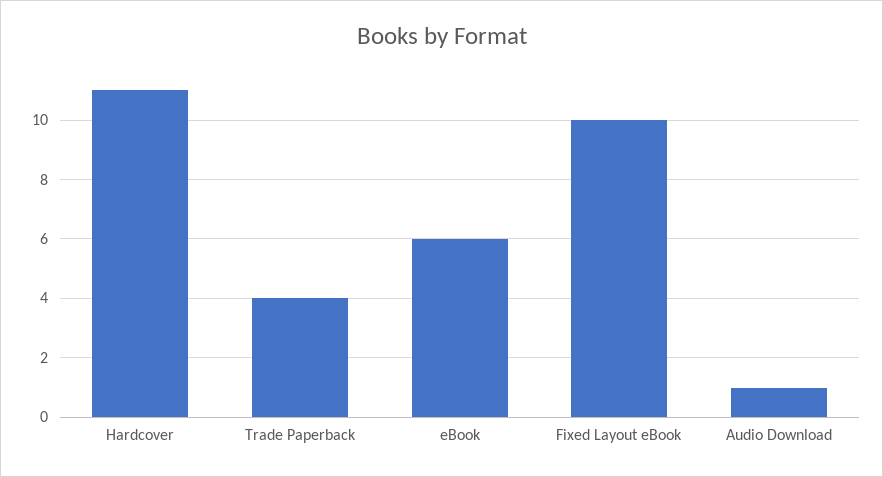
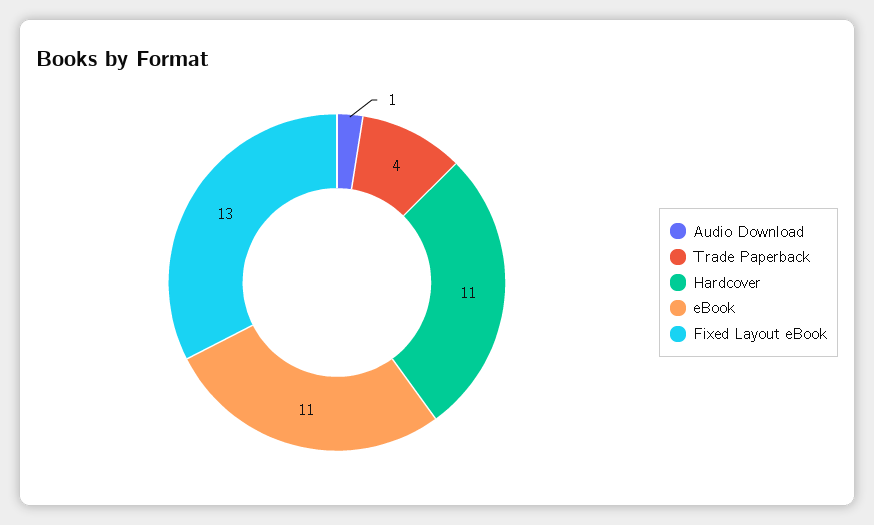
eBook: 6 -> 11
Fixed Layout eBook: 10 -> 13

